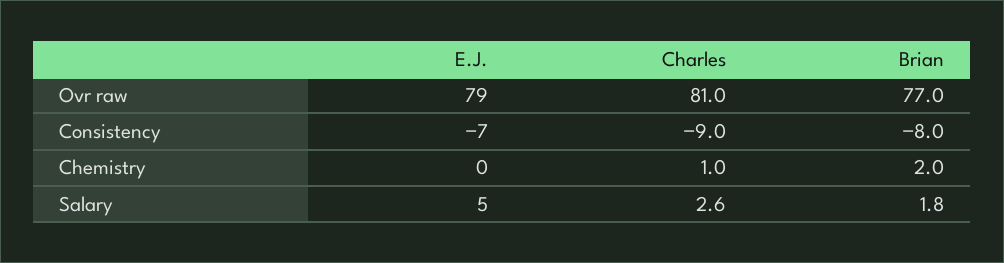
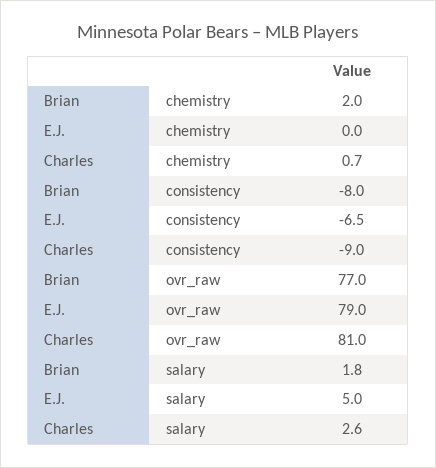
E.J., Consistency: -7 -> -6.5
Charles, Chemistry: 1 -> 0.7

